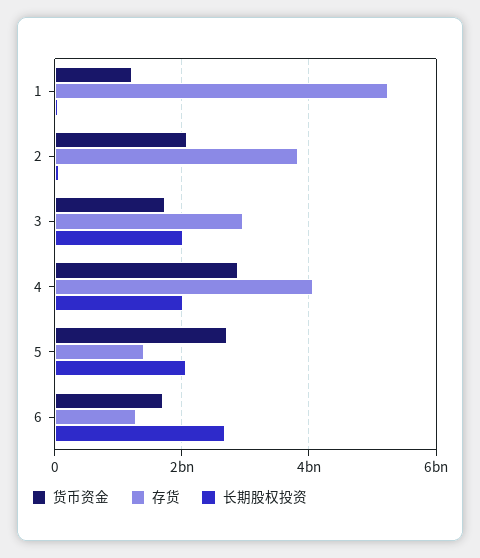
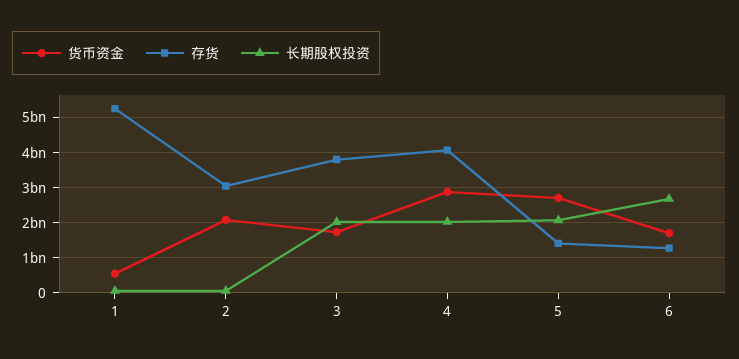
货币资金, 1: 1200000000 -> 600000000
存货, 2: 3800000000 -> 3000000000
存货, 3: 3000000000 -> 3800000000

